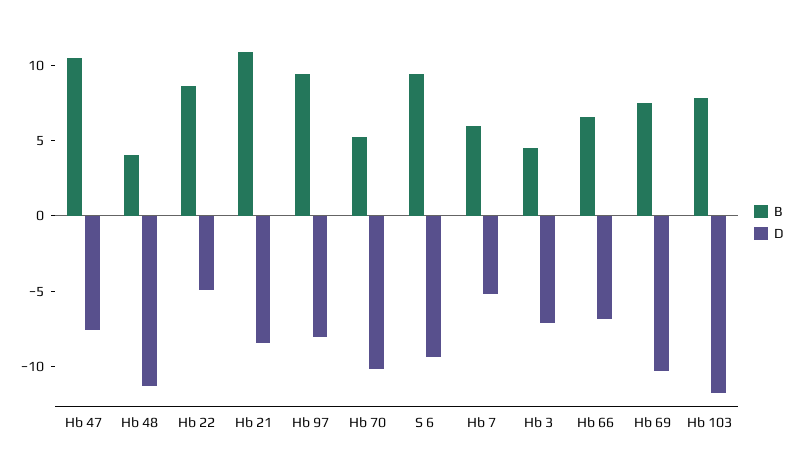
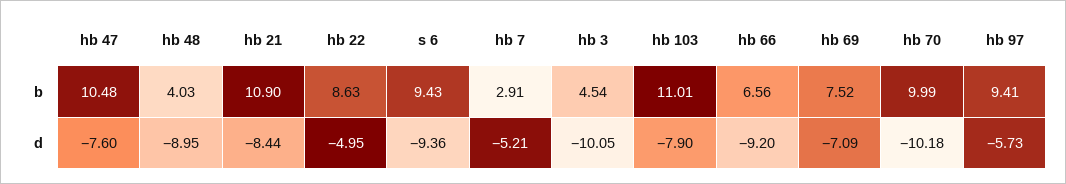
D, Hb 48: -11 -> -8.95
D, Hb 97: -8 -> -5.73
B, Hb 70: 5 -> 9.99
B, Hb 7: 6 -> 2.91
D, Hb 3: -7 -> -10.05
D, Hb 66: -7 -> -9.2
D, Hb 69: -10 -> -7.09
B, Hb 103: 8 -> 11.01
D, Hb 103: -12 -> -7.9

